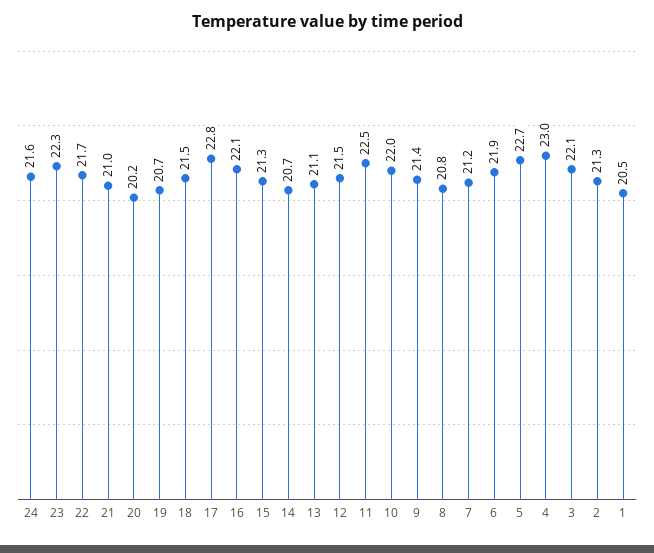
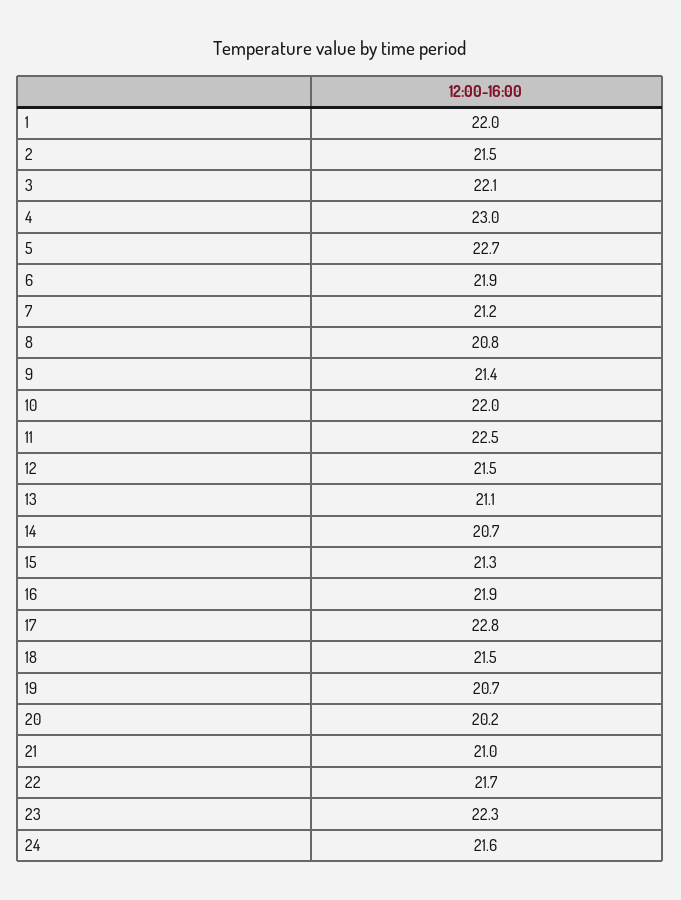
16: 22.1 -> 21.9
2: 21.3 -> 21.5
1: 20.5 -> 22

